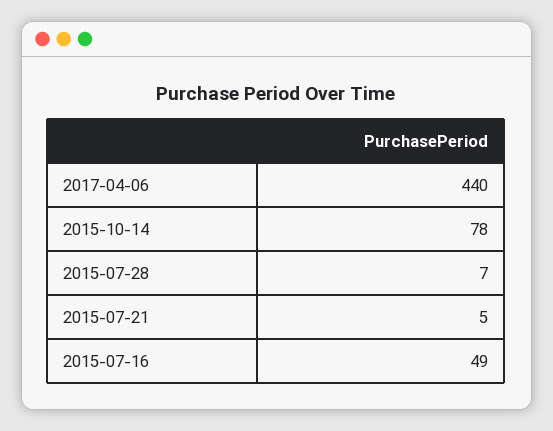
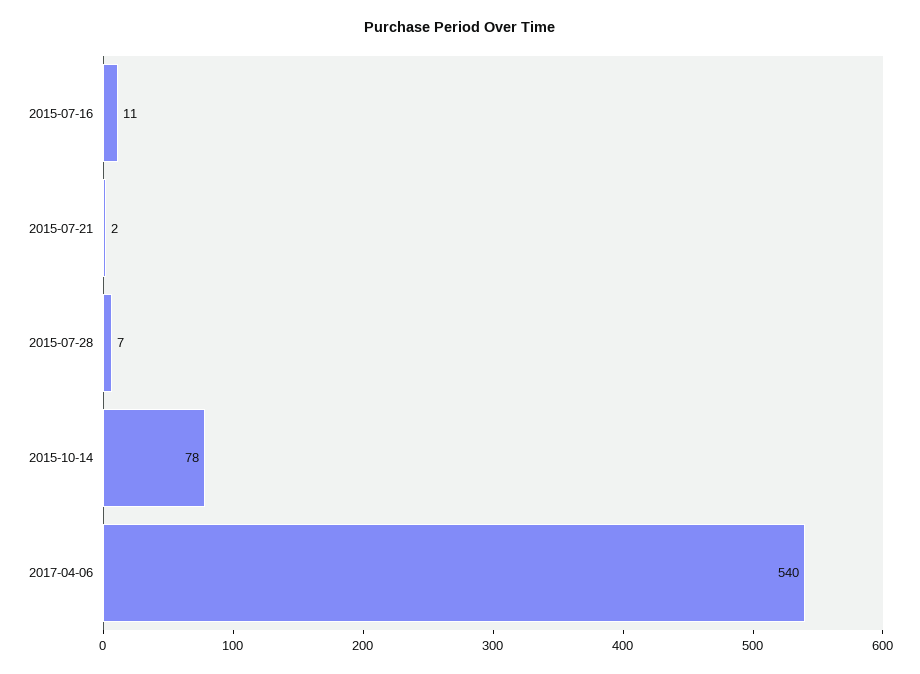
2017-04-06: 440 -> 540
2015-07-21: 5 -> 2
2015-07-16: 49 -> 11

